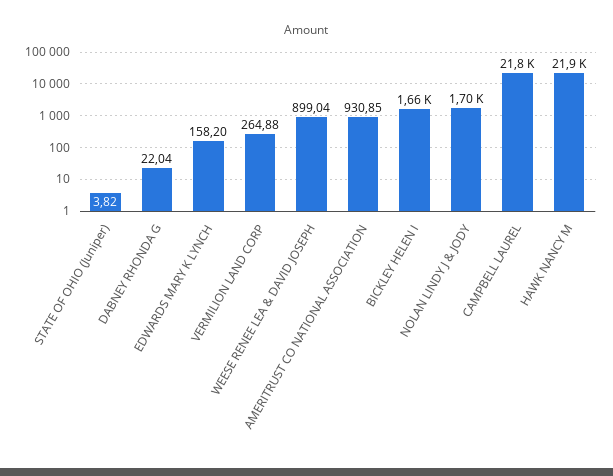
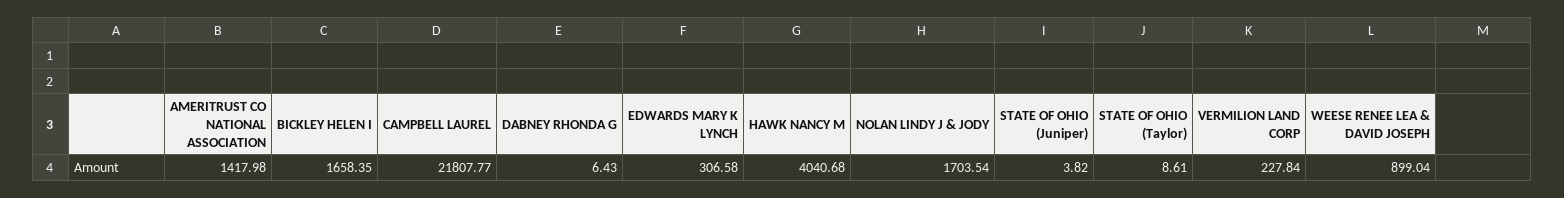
DABNEY RHONDA G: 22.04 -> 6.43
EDWARDS MARY K LYNCH: 158.2 -> 306.58
VERMILION LAND CORP: 264.88 -> 227.84
AMERITRUST CO NATIONAL ASSOCIATION: 930.85 -> 1417.98
HAWK NANCY M: 21900 -> 4040.68
STATE OF OHIO (Taylor): none -> 8.61

